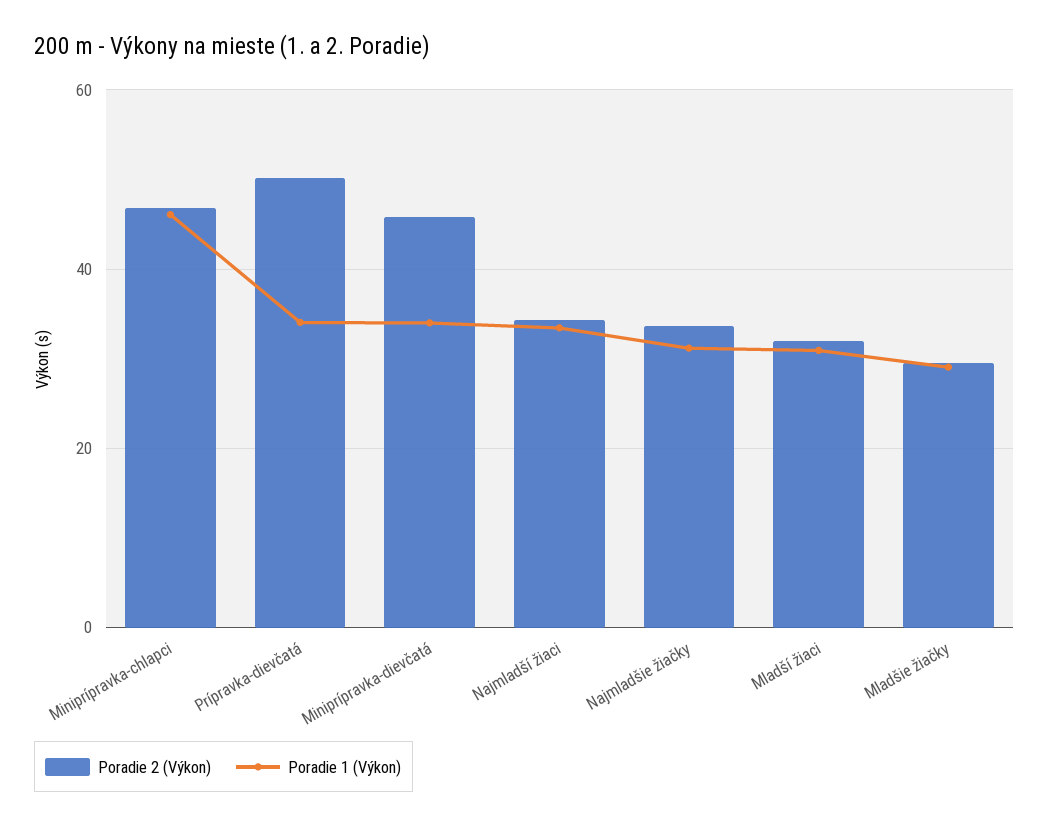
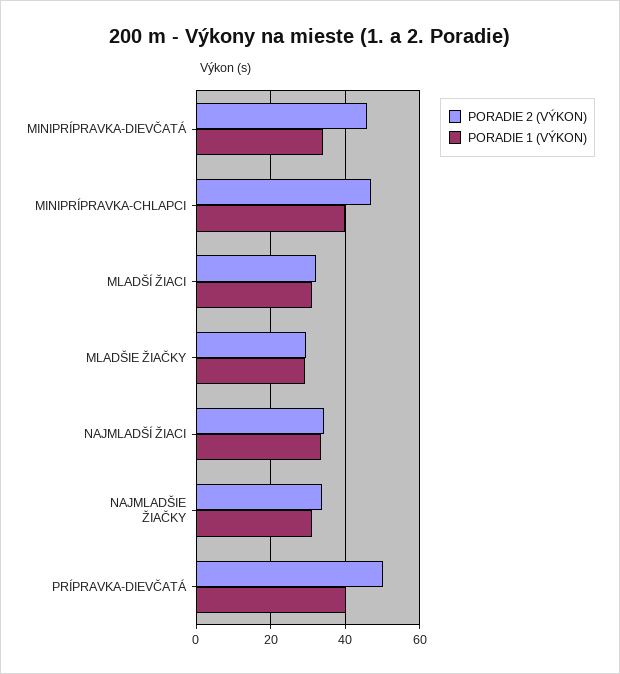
Poradie 1 (Výkon), Miniprípravka-chlapci: 46 -> 40
Poradie 1 (Výkon), Prípravka-dievčatá: 34 -> 40

